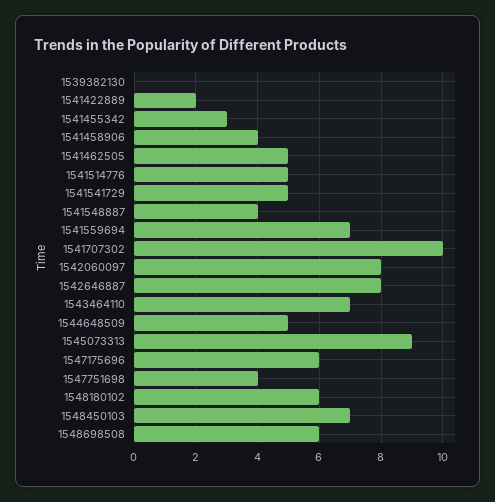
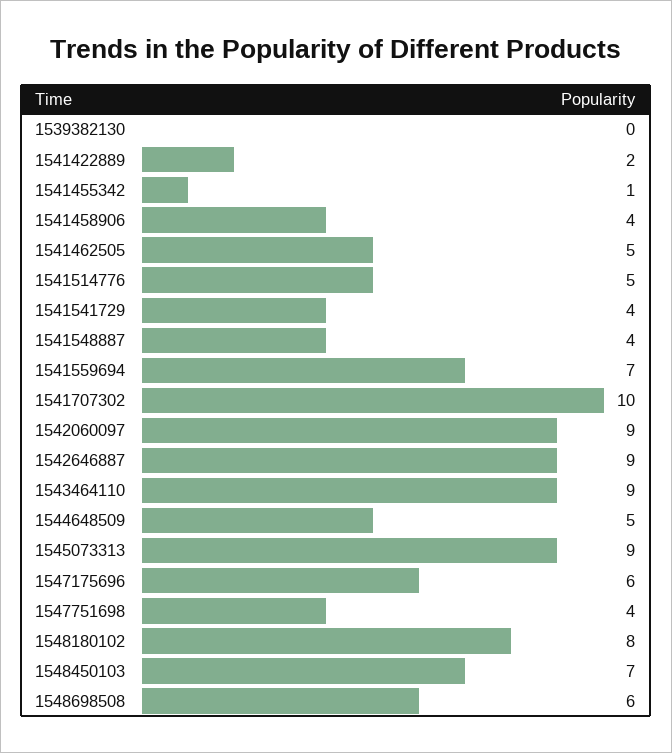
1541455342: 3 -> 1
1541541729: 5 -> 4
1542060097: 8 -> 9
1542646887: 8 -> 9
1543464110: 7 -> 9
1548180102: 6 -> 8

